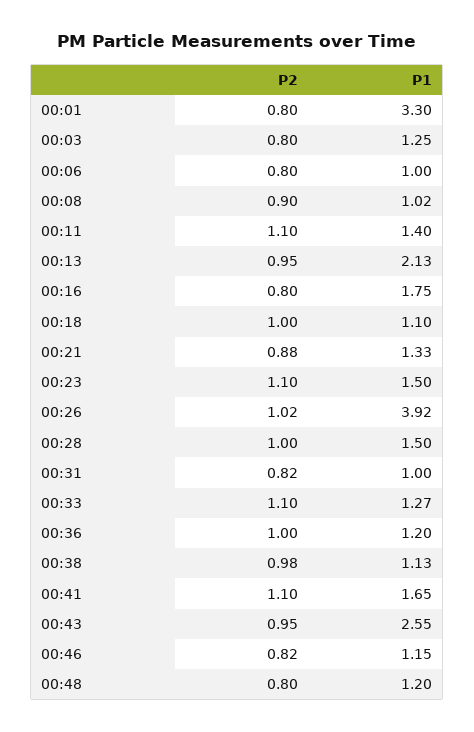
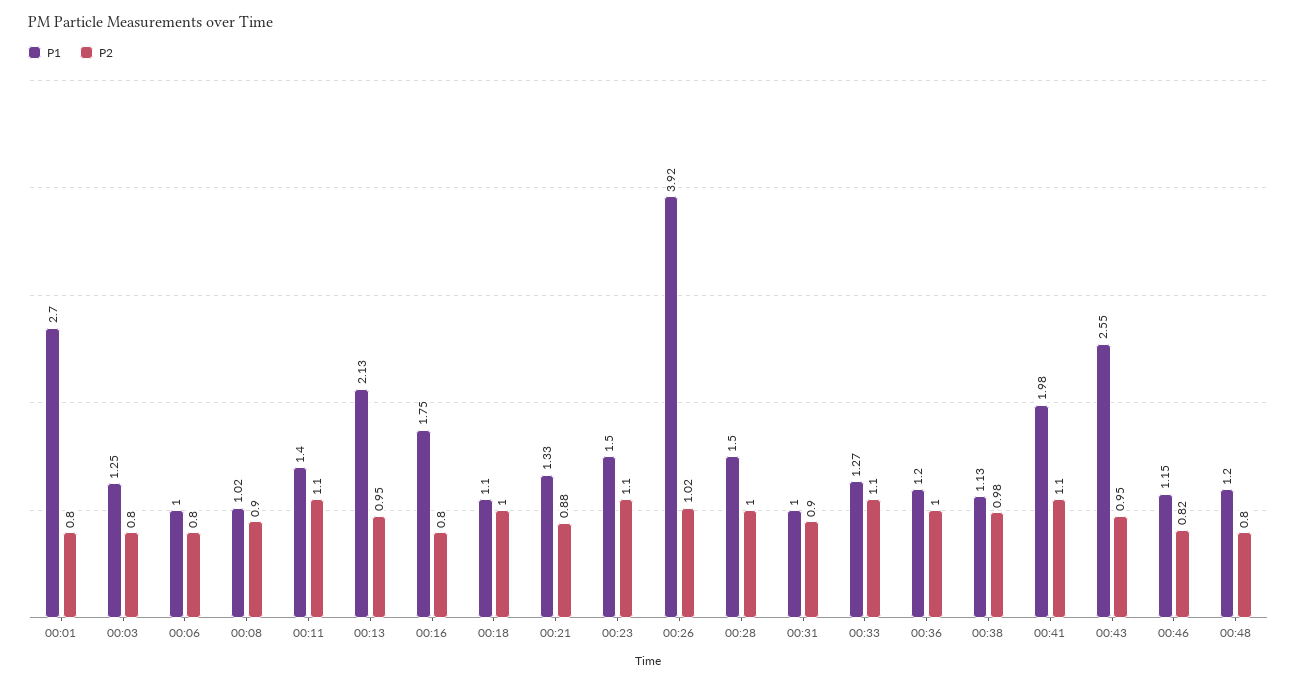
P1, 00:01: 3.3 -> 2.7
P2, 00:31: 0.82 -> 0.9
P1, 00:41: 1.65 -> 1.98

